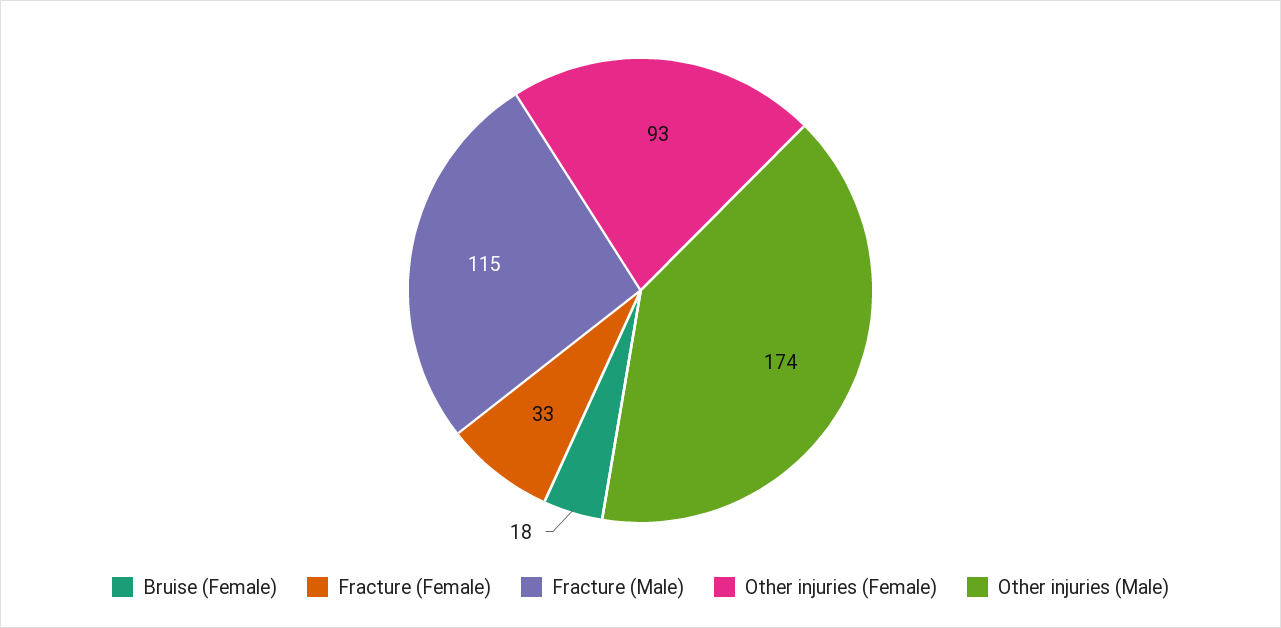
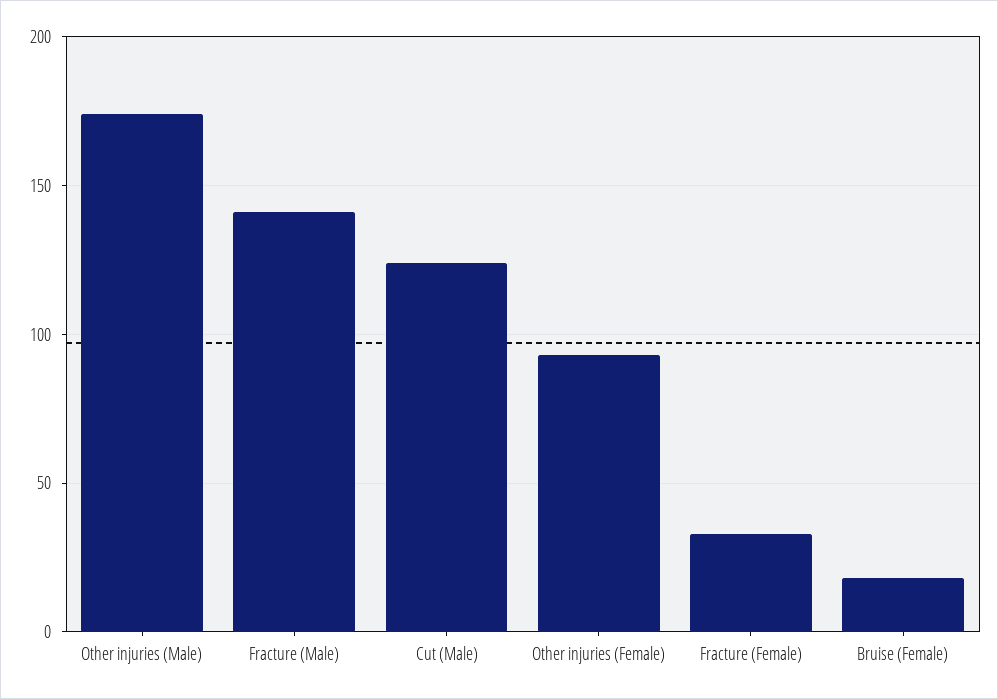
Fracture (Male): 115 -> 140
Cut (Male): none -> 125

